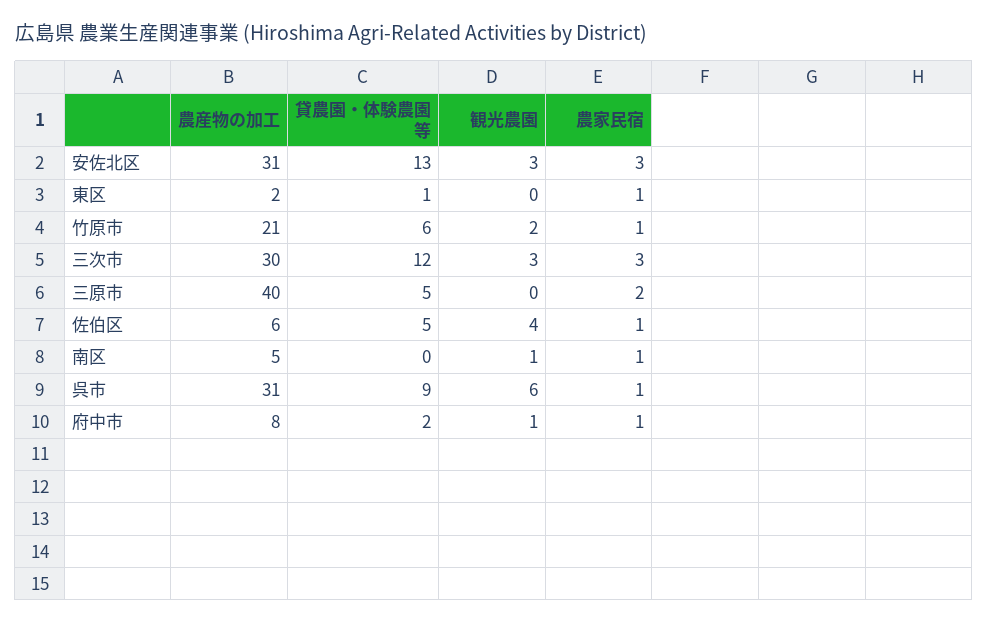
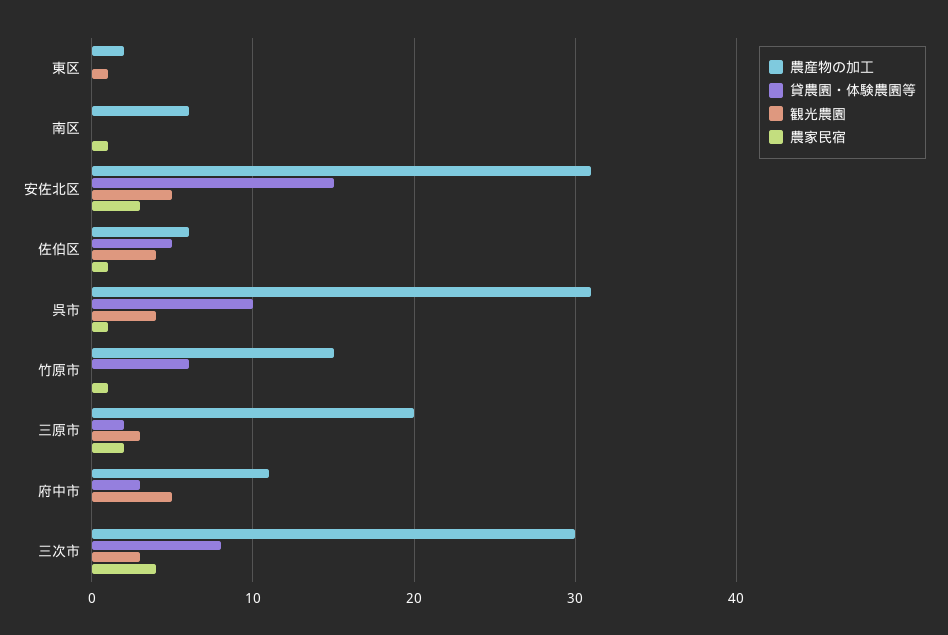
貸農園・体験農園等, 安佐北区: 13 -> 15
観光農園, 安佐北区: 3 -> 5
貸農園・体験農園等, 東区: 1 -> 0
観光農園, 東区: 0 -> 1
農家民宿, 東区: 1 -> 0
農産物の加工, 竹原市: 21 -> 15
観光農園, 竹原市: 2 -> 0
貸農園・体験農園等, 三次市: 12 -> 8
農家民宿, 三次市: 3 -> 4
農産物の加工, 三原市: 40 -> 20
貸農園・体験農園等, 三原市: 5 -> 2
観光農園, 三原市: 0 -> 3
農産物の加工, 南区: 5 -> 6
観光農園, 南区: 1 -> 0
貸農園・体験農園等, 呉市: 9 -> 10
観光農園, 呉市: 6 -> 4
農産物の加工, 府中市: 8 -> 11
貸農園・体験農園等, 府中市: 2 -> 3
観光農園, 府中市: 1 -> 5
農家民宿, 府中市: 1 -> 0

